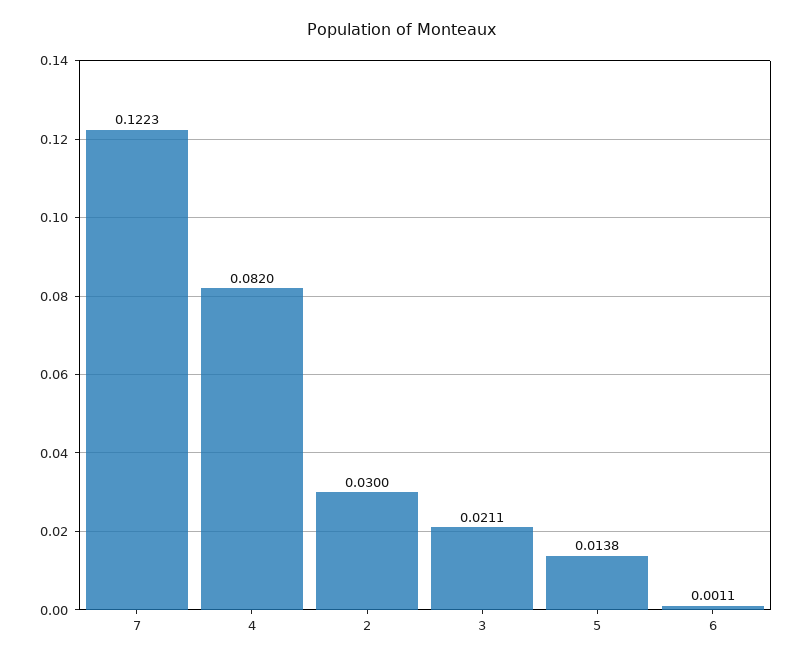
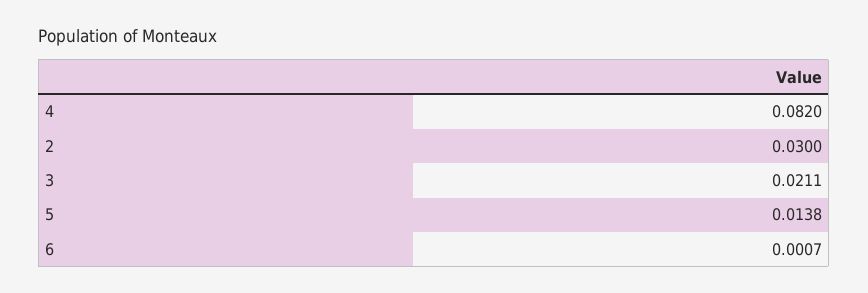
7: 0.1223 -> none
6: 0.0011 -> 0.0007

